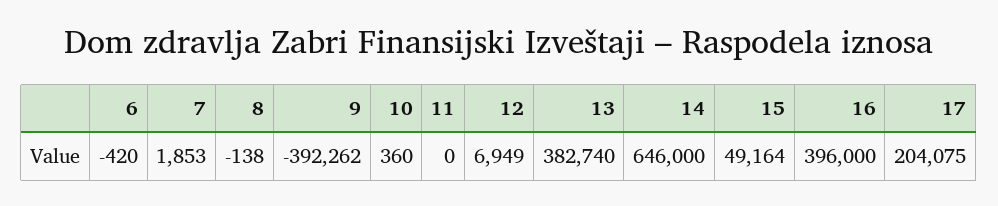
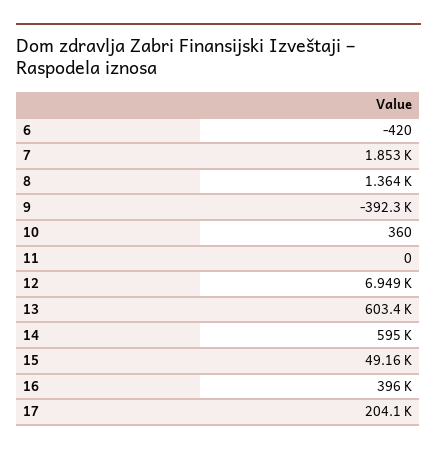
8: -138 -> 1364
13: 382740 -> 603400
14: 646000 -> 595000

